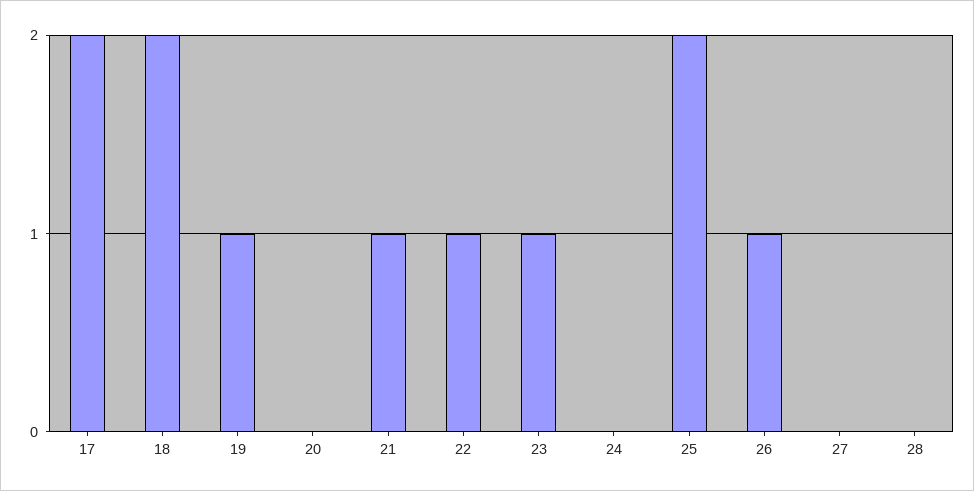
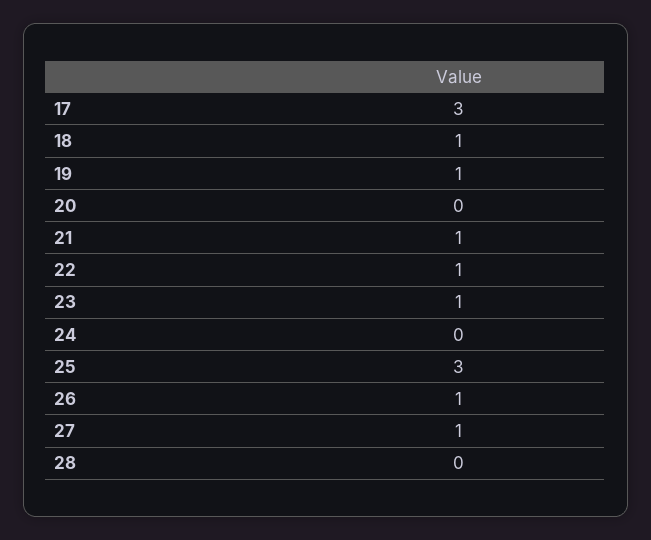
17: 2 -> 3
18: 2 -> 1
25: 2 -> 3
27: 0 -> 1

